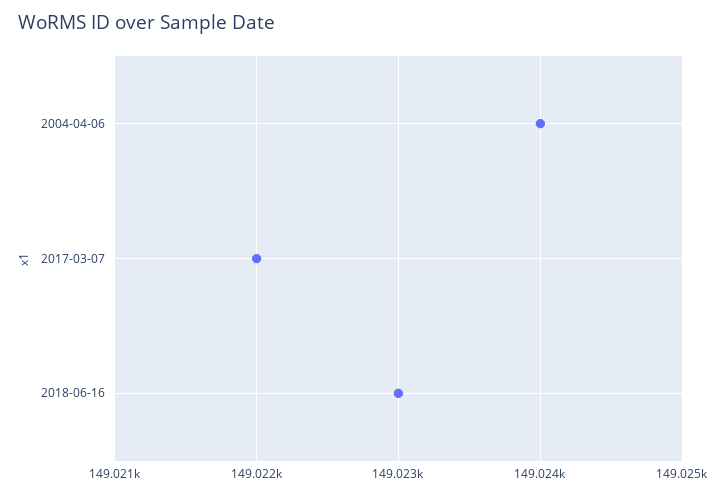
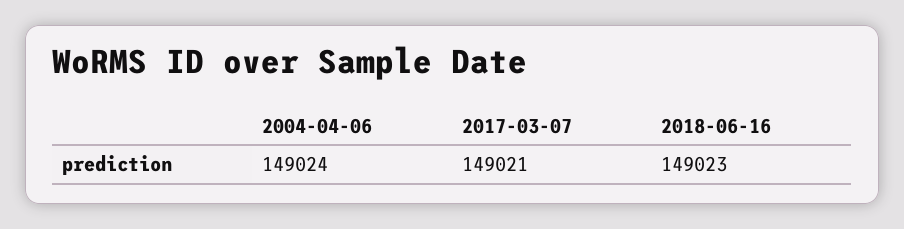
2017-03-07: 149022 -> 149021

